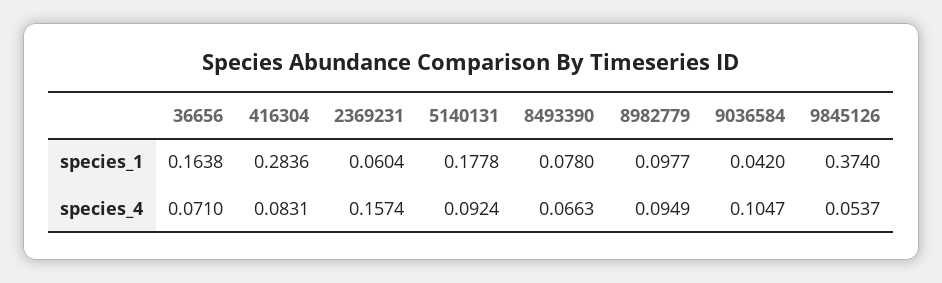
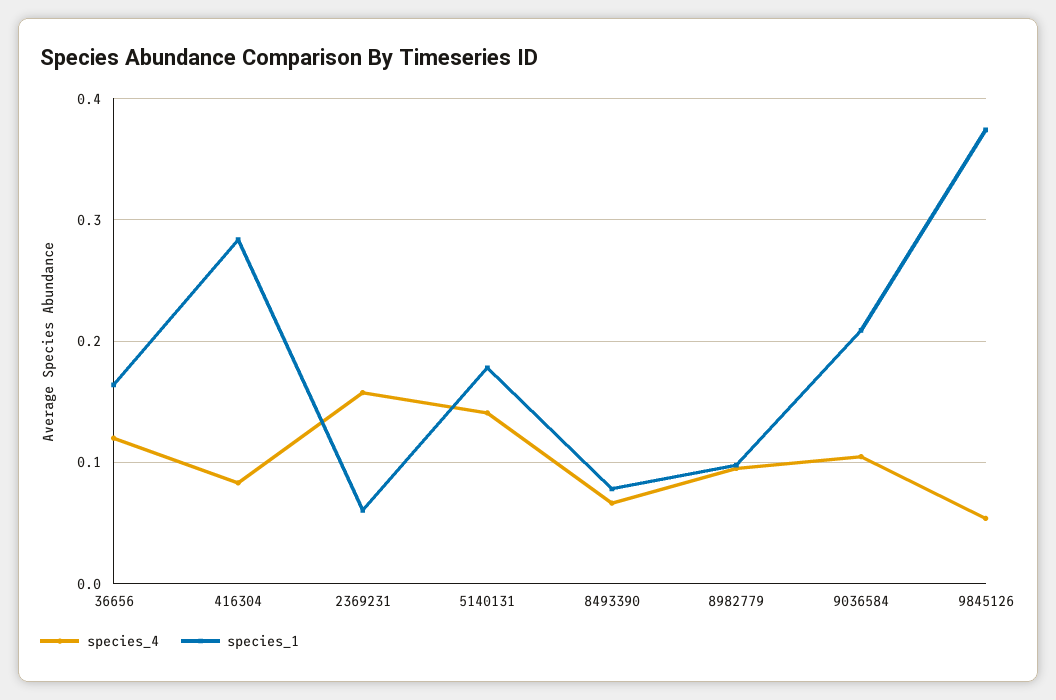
species_1, 9036584: 0.042 -> 0.21
species_4, 36656: 0.071 -> 0.12
species_4, 5140131: 0.0924 -> 0.14

